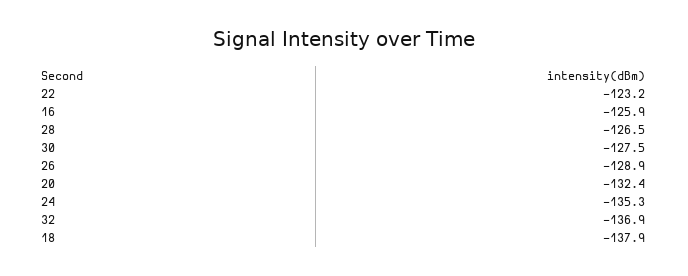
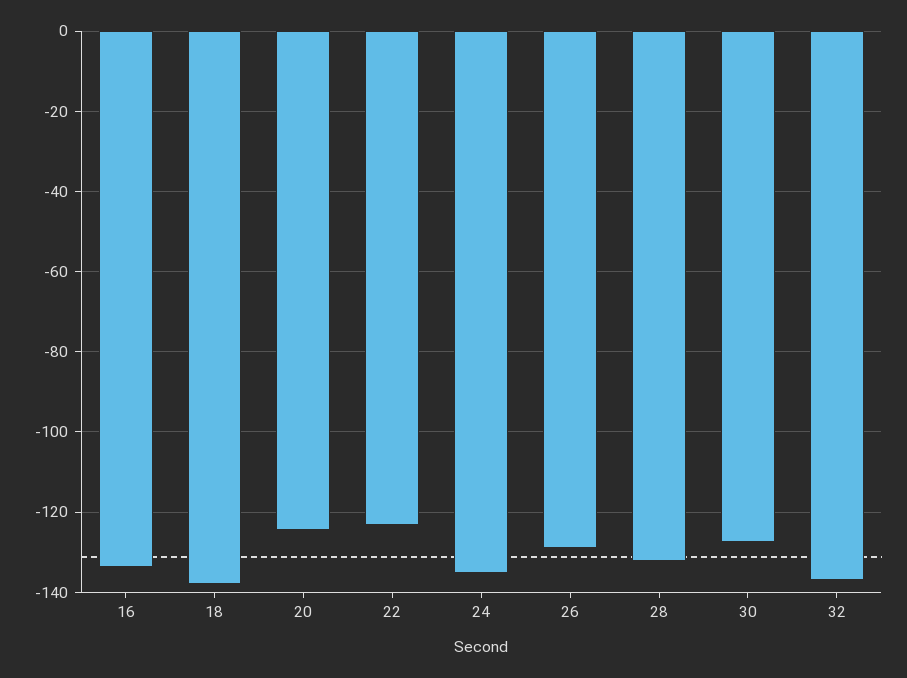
16: -125.9 -> -134
28: -126.5 -> -132
20: -132.4 -> -124

